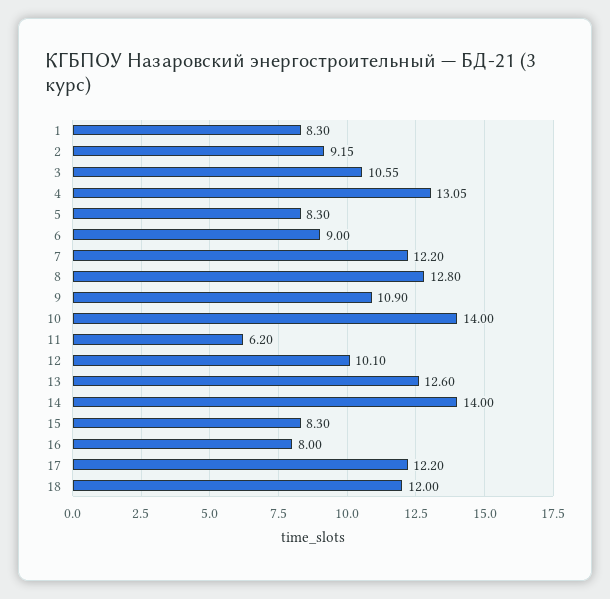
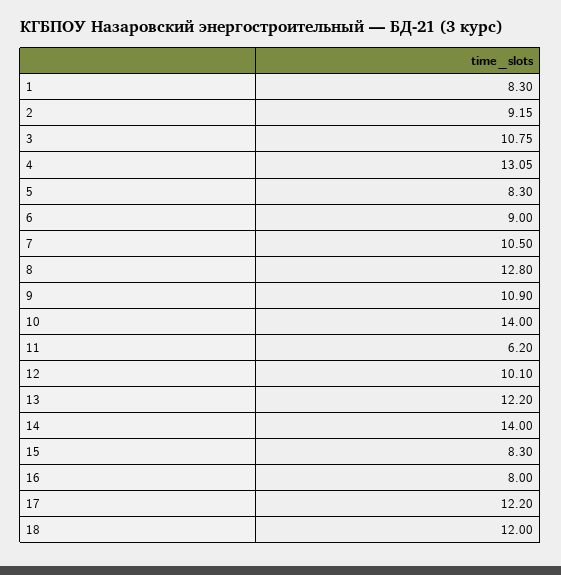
3: 10.55 -> 10.75
7: 12.2 -> 10.5
13: 12.6 -> 12.2

